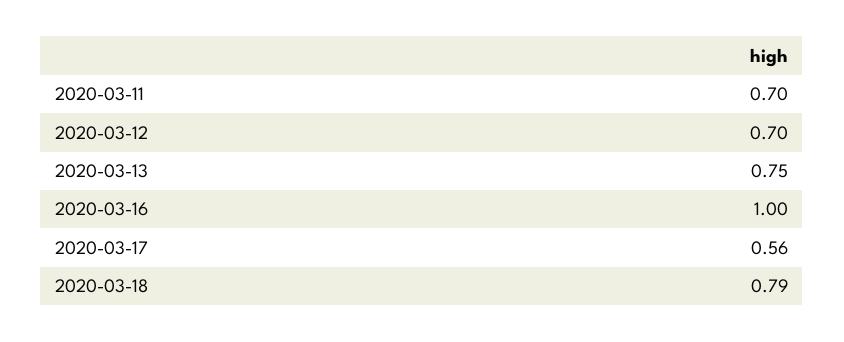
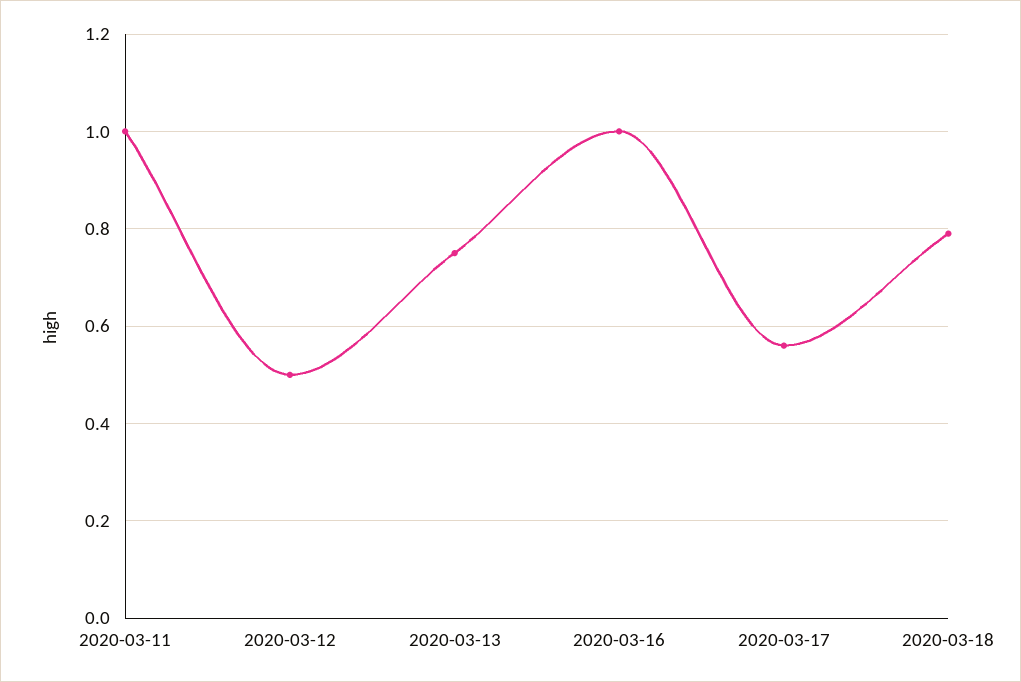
2020-03-11: 0.7 -> 1
2020-03-12: 0.7 -> 0.5

